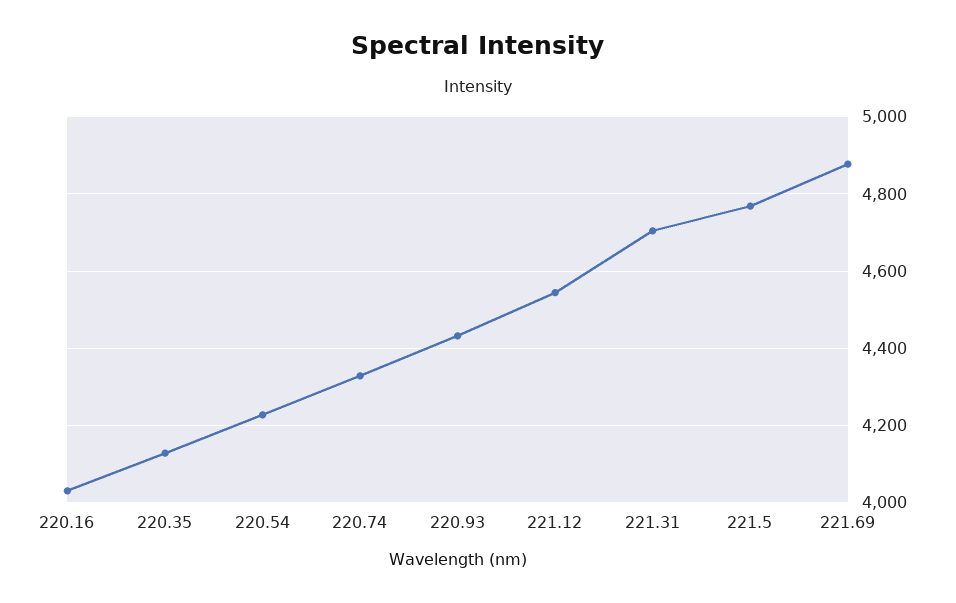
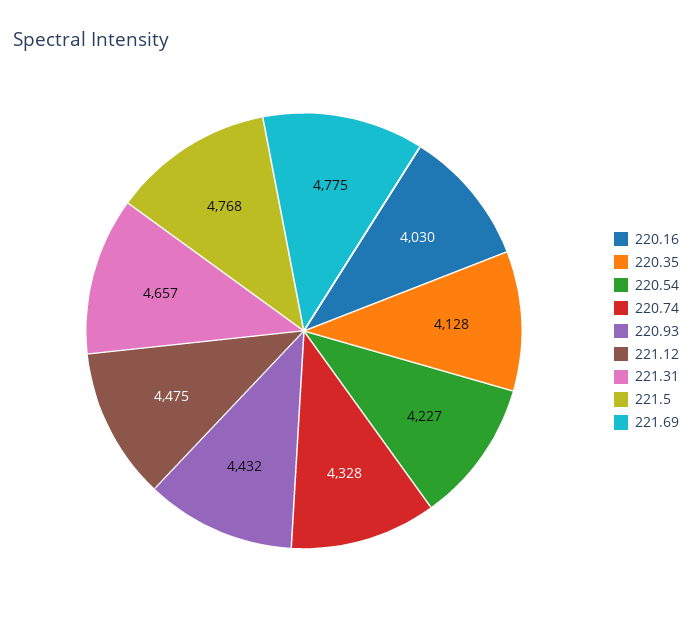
221.12: 4540 -> 4475
221.31: 4700 -> 4657
221.69: 4880 -> 4775

